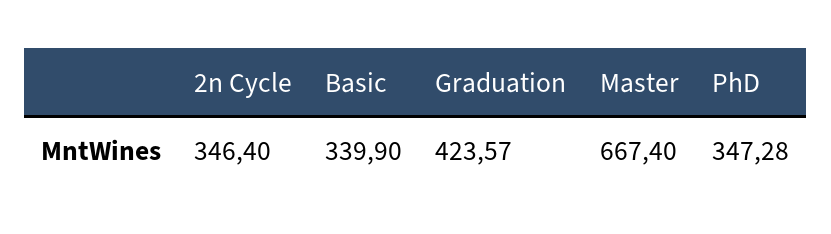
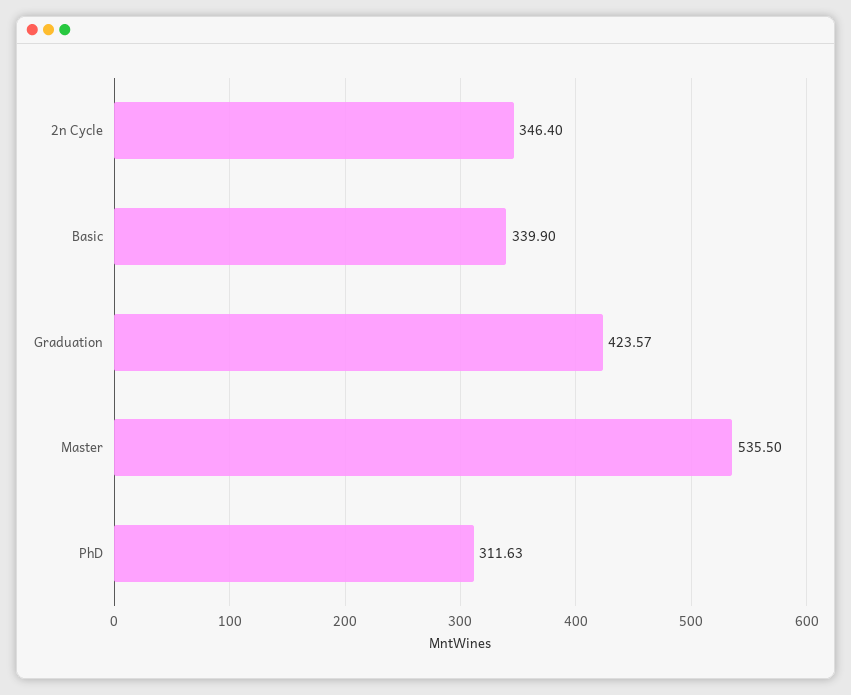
Master: 667.4 -> 535.5
PhD: 347.28 -> 311.63

